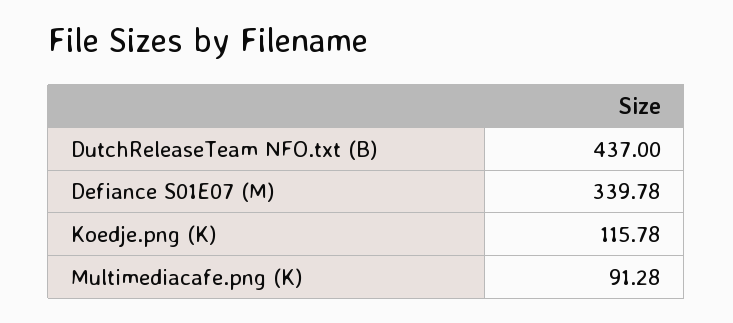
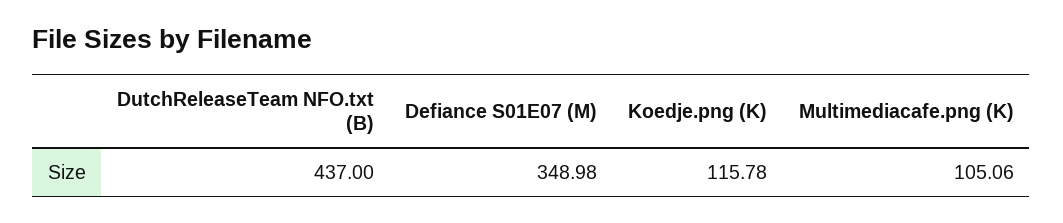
Defiance S01E07 (M): 339.78 -> 348.98
Multimediacafe.png (K): 91.28 -> 105.06

